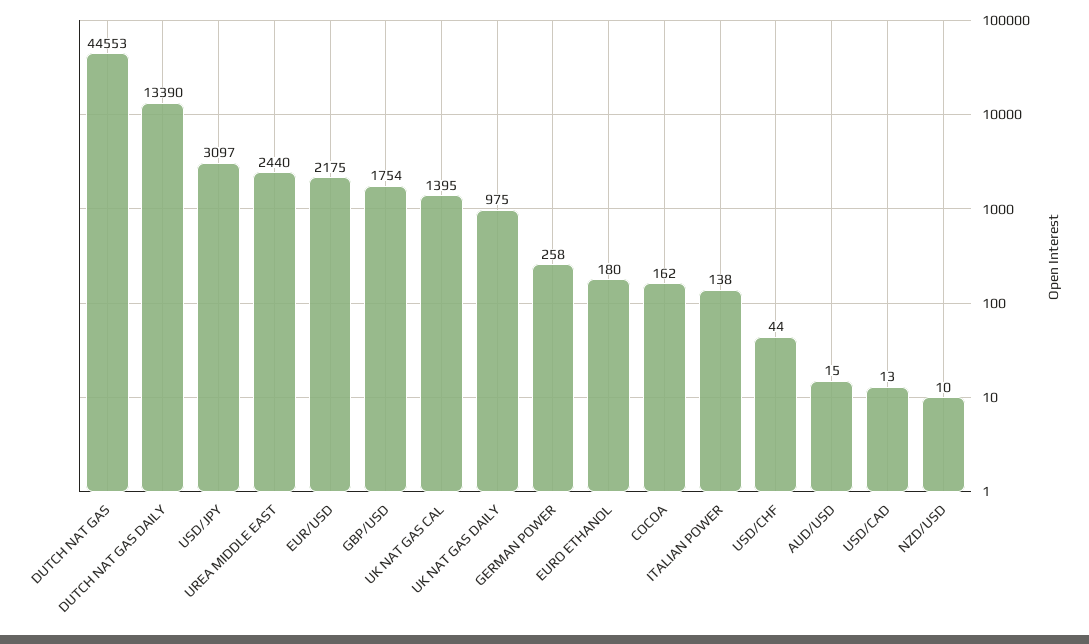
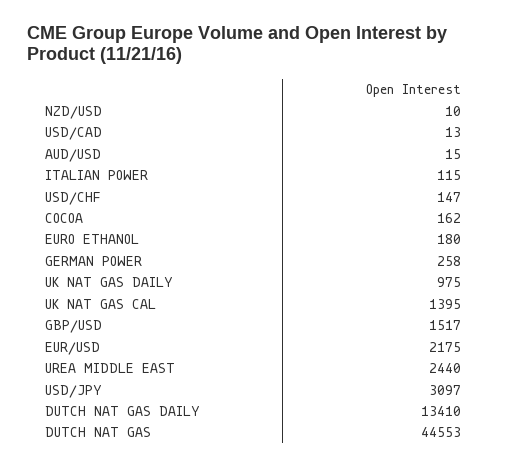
DUTCH NAT GAS DAILY: 13390 -> 13410
GBP/USD: 1754 -> 1517
ITALIAN POWER: 138 -> 115
USD/CHF: 44 -> 147

